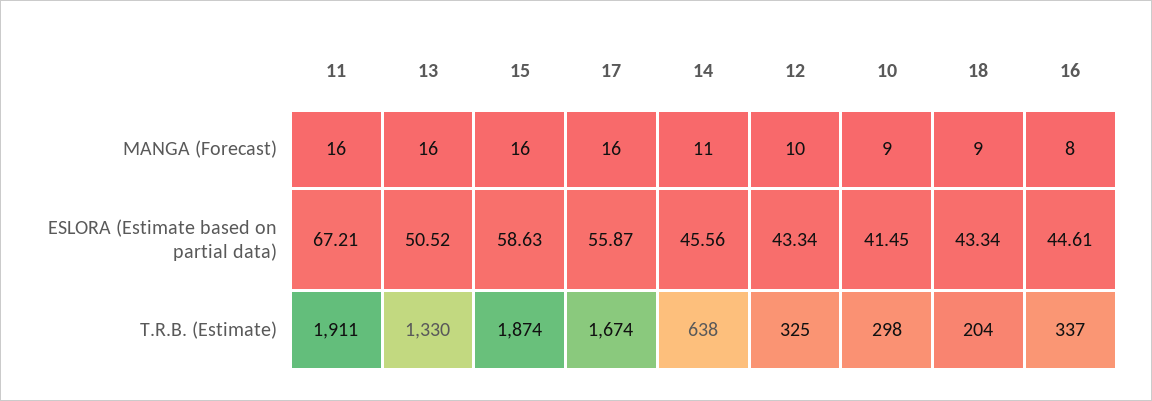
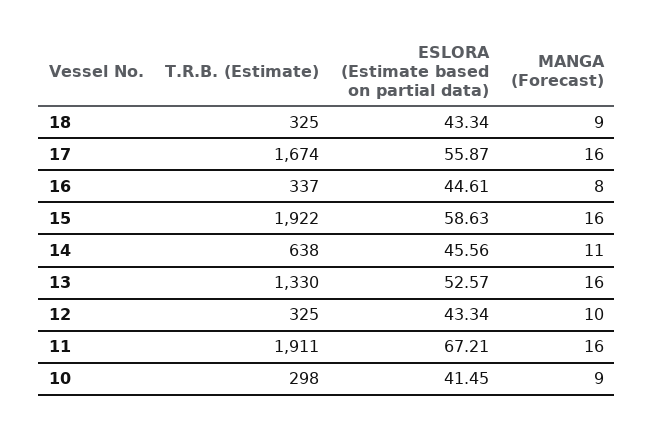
13, ESLORA (Estimate based on partial data): 50.52 -> 52.57
15, T.R.B. (Estimate): 1874 -> 1922
18, T.R.B. (Estimate): 204 -> 325

